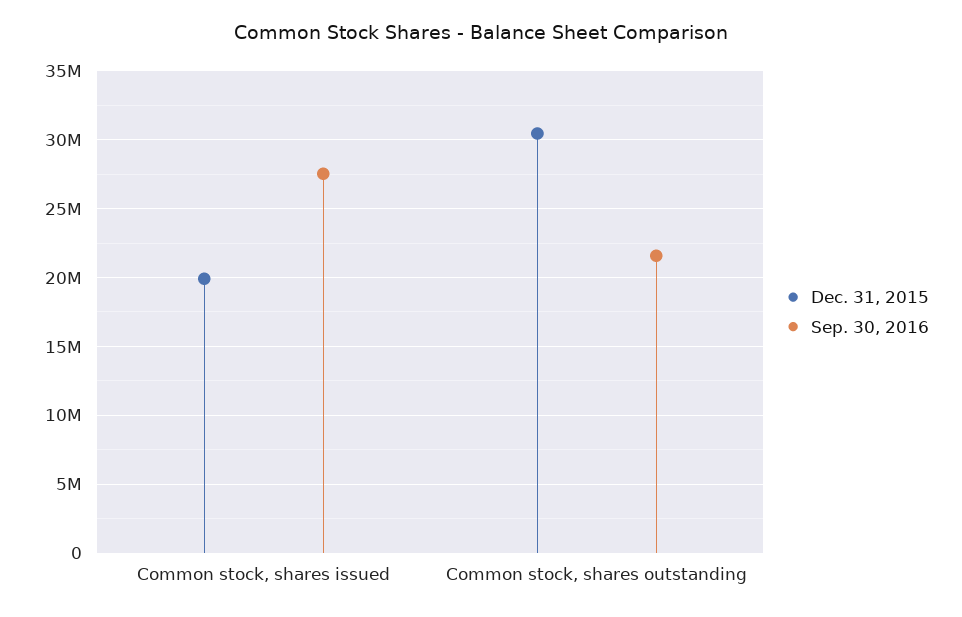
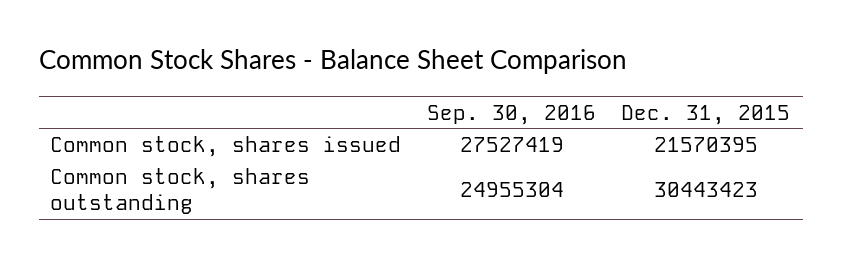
Dec. 31, 2015, Common stock, shares issued: 20000000 -> 21570395
Sep. 30, 2016, Common stock, shares outstanding: 21500000 -> 24955304

